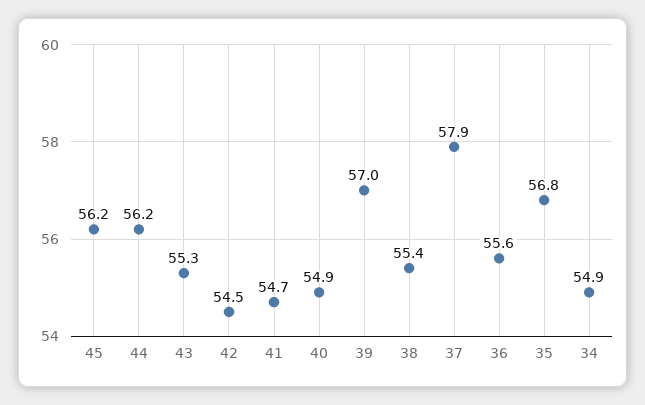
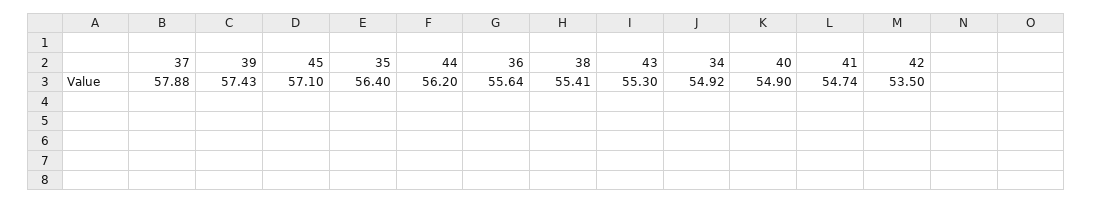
45: 56.2 -> 57.1
42: 54.5 -> 53.5
39: 57 -> 57.43
35: 56.8 -> 56.4

